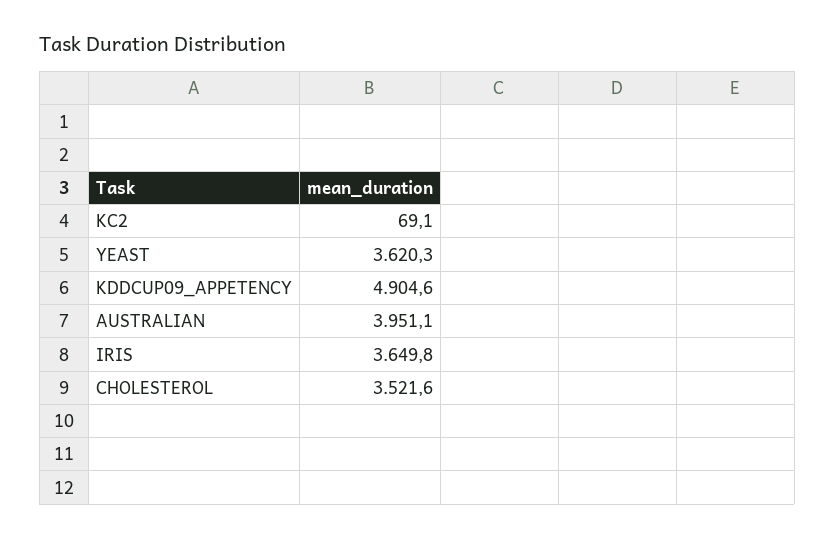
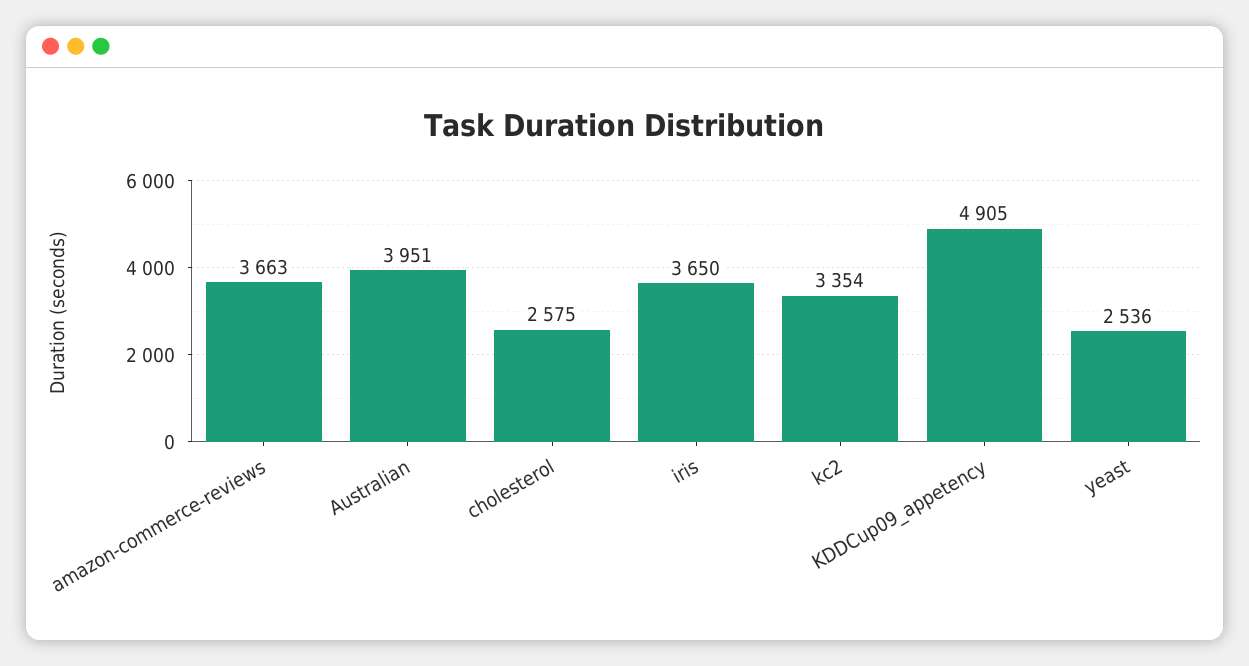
KC2: 69.1 -> 3354
YEAST: 3620.3 -> 2536
CHOLESTEROL: 3521.6 -> 2575
amazon-commerce-reviews: none -> 3663

